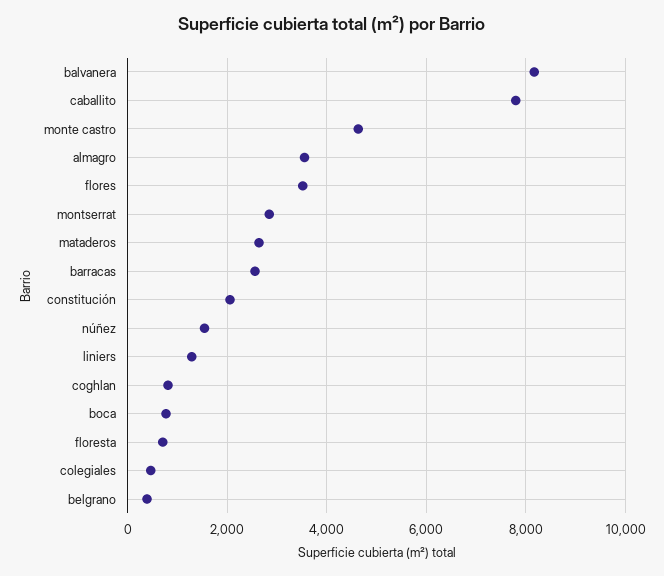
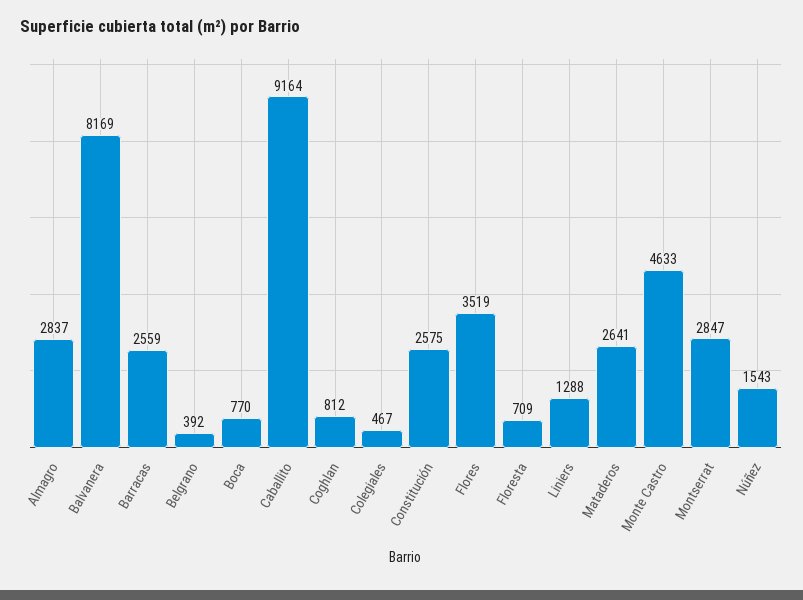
caballito: 7800 -> 9164
almagro: 3600 -> 2837
constitución: 2000 -> 2575

